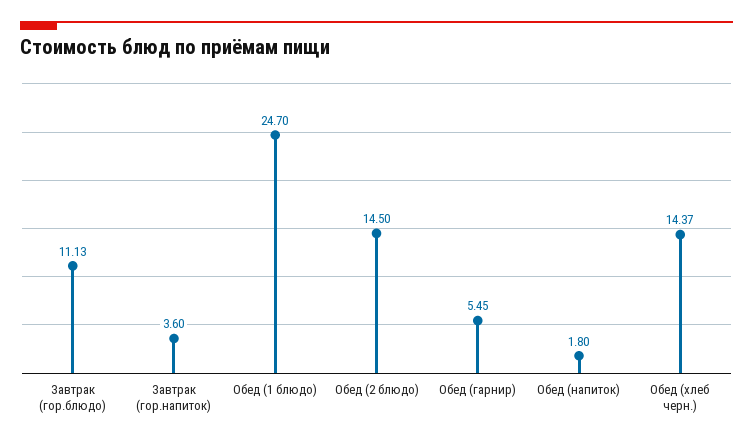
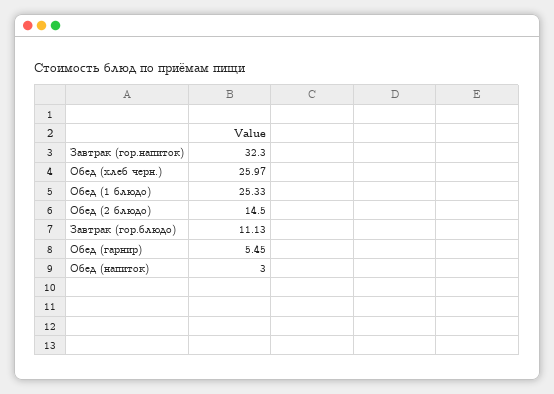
Завтрак (гор.напиток): 3.6 -> 32.3
Обед (1 блюдо): 24.7 -> 25.33
Обед (напиток): 1.8 -> 3
Обед (хлеб черн.): 14.37 -> 25.97

